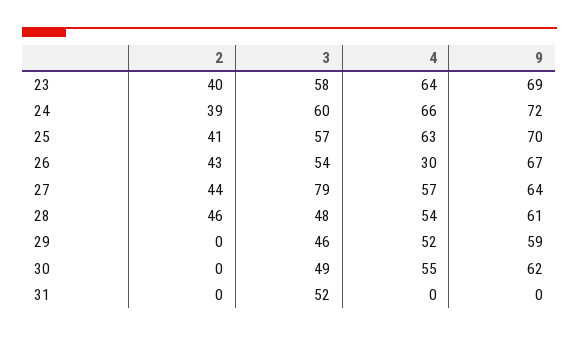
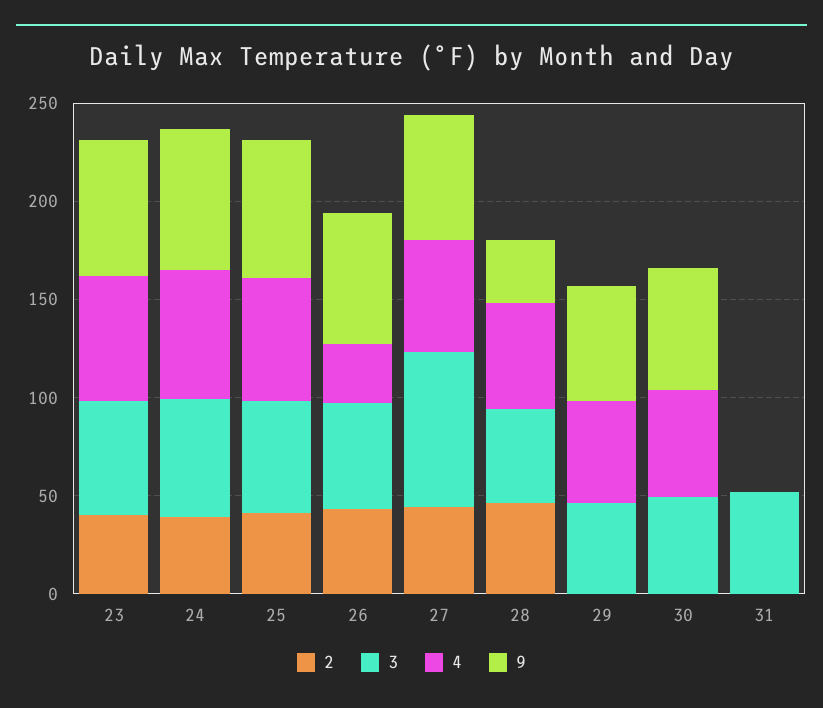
9, 28: 61 -> 30

